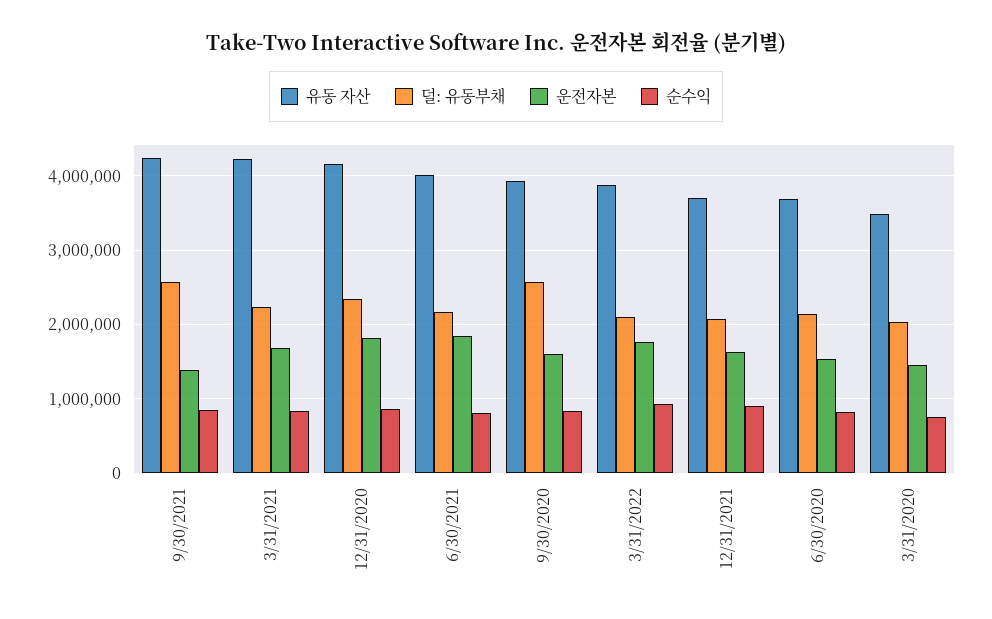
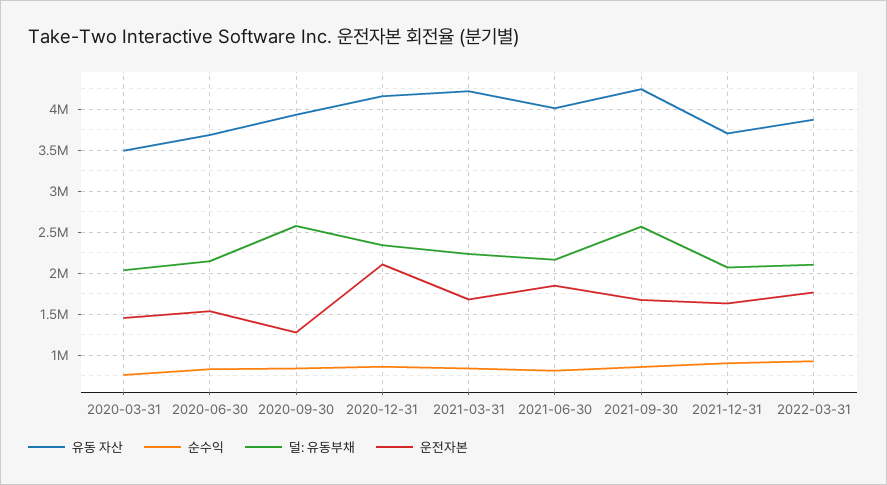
운전자본, 9/30/2021: 1400000 -> 1700000
운전자본, 12/31/2020: 1800000 -> 2100000
운전자본, 9/30/2020: 1600000 -> 1300000

